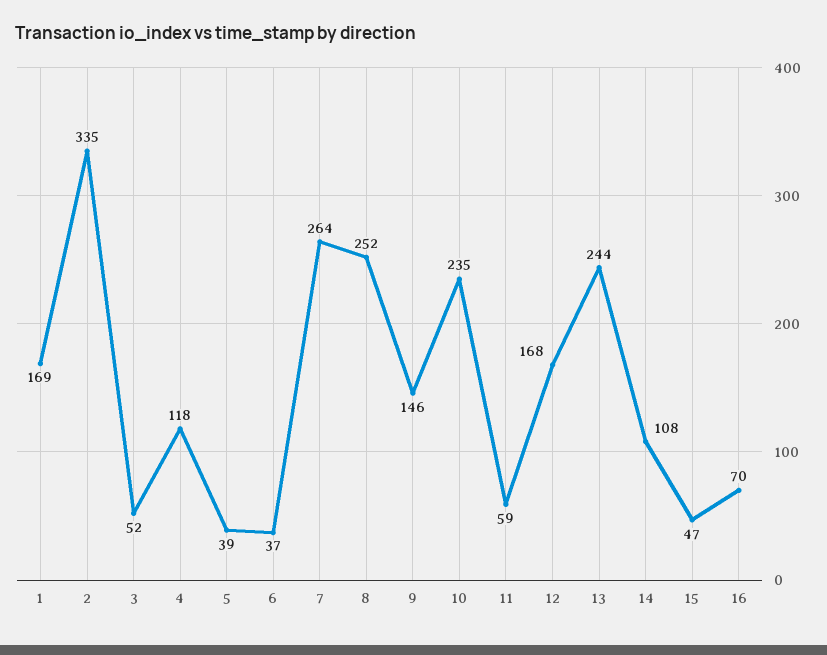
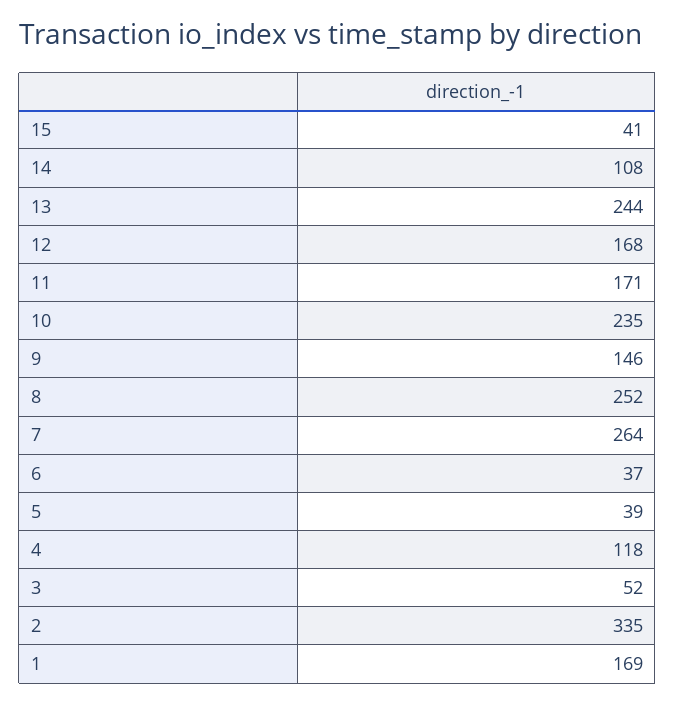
11: 59 -> 171
15: 47 -> 41
16: 70 -> none

